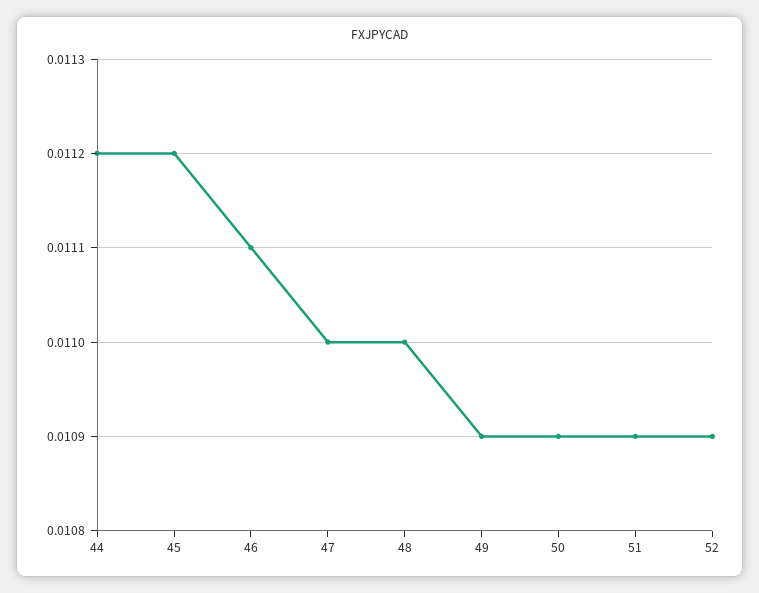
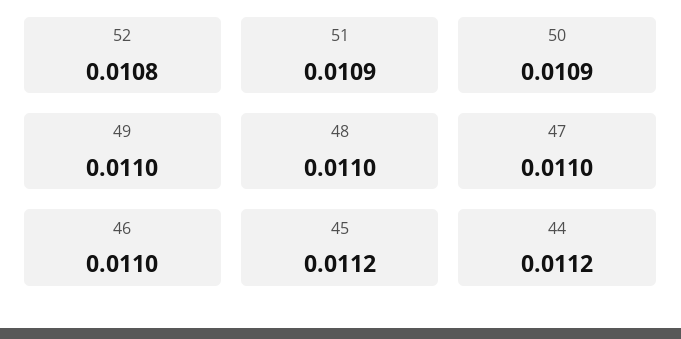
46: 0.0111 -> 0.011
49: 0.0109 -> 0.011
52: 0.0109 -> 0.0108

